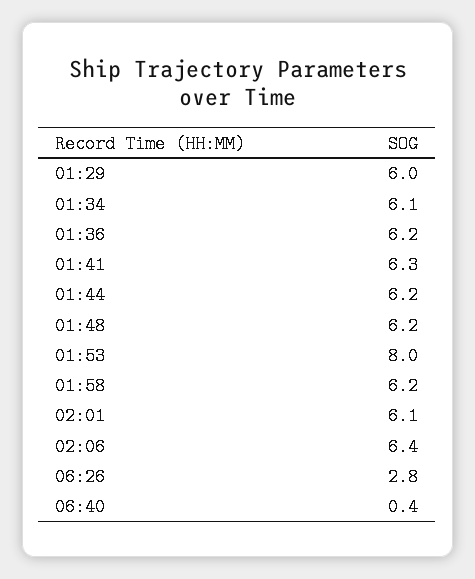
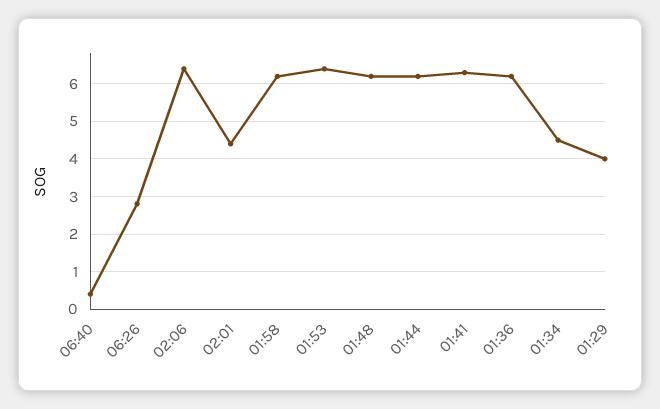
01:29: 6 -> 4
01:34: 6.1 -> 4.5
01:53: 8 -> 6.5
02:01: 6.1 -> 4.5

